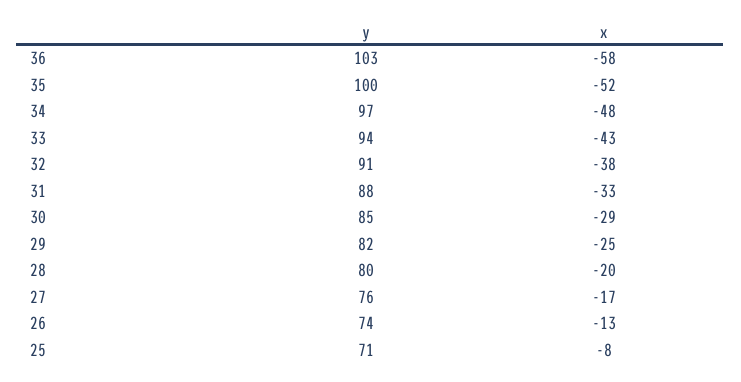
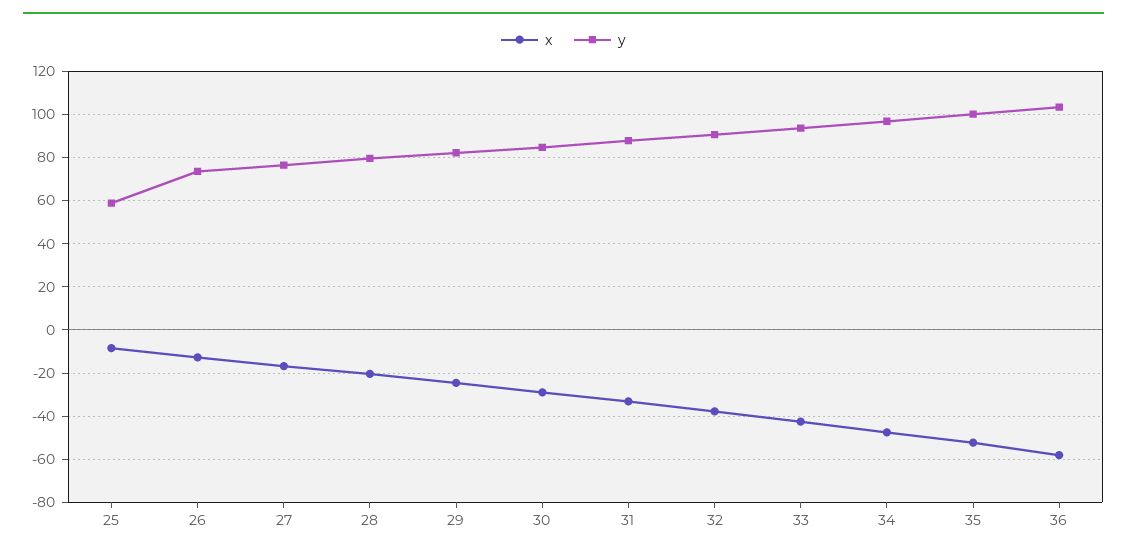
y, 25: 71 -> 60

